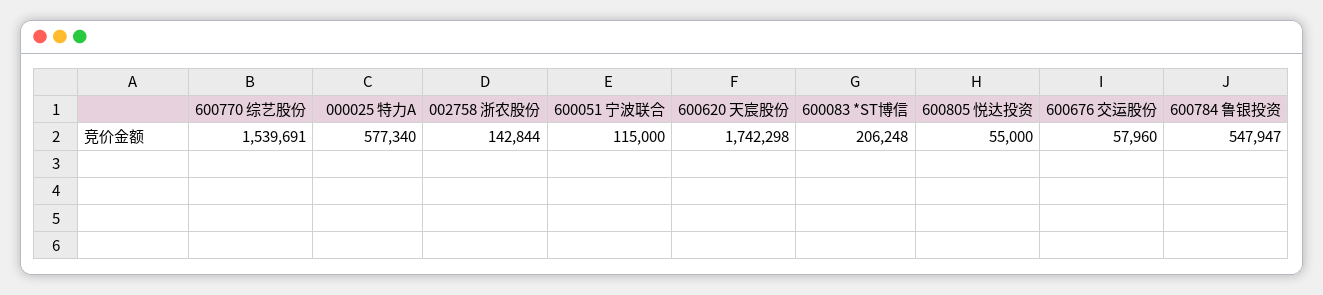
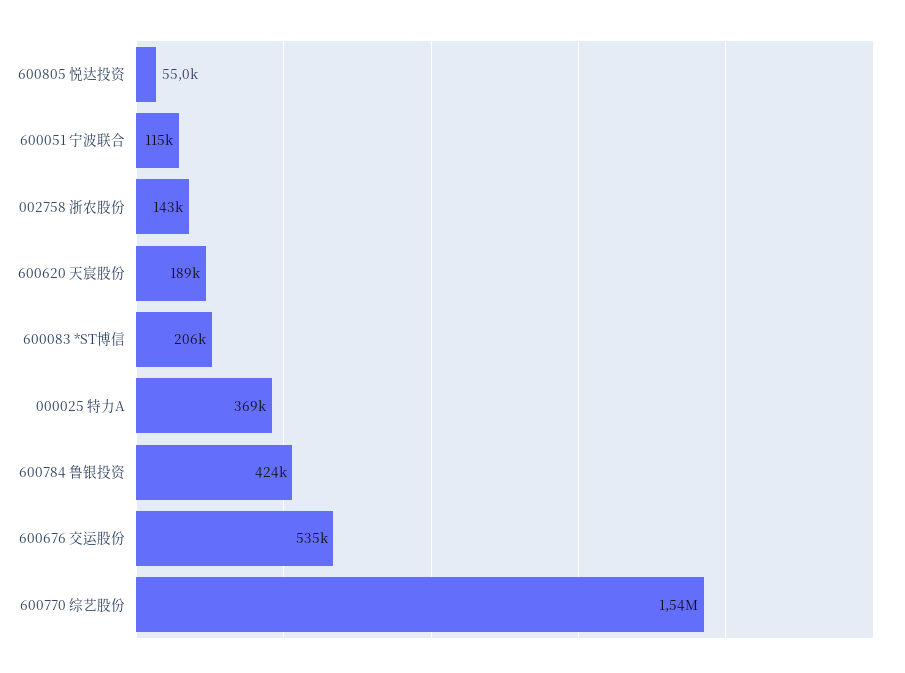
000025 特力A: 577340 -> 369000
600620 天宸股份: 1742298 -> 189000
600676 交运股份: 57960 -> 535000
600784 鲁银投资: 547947 -> 424000

